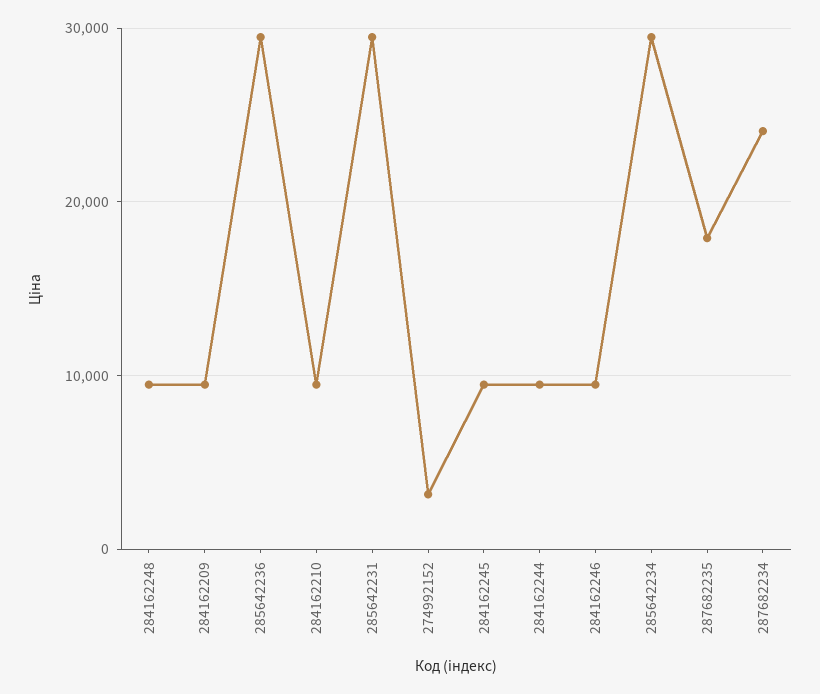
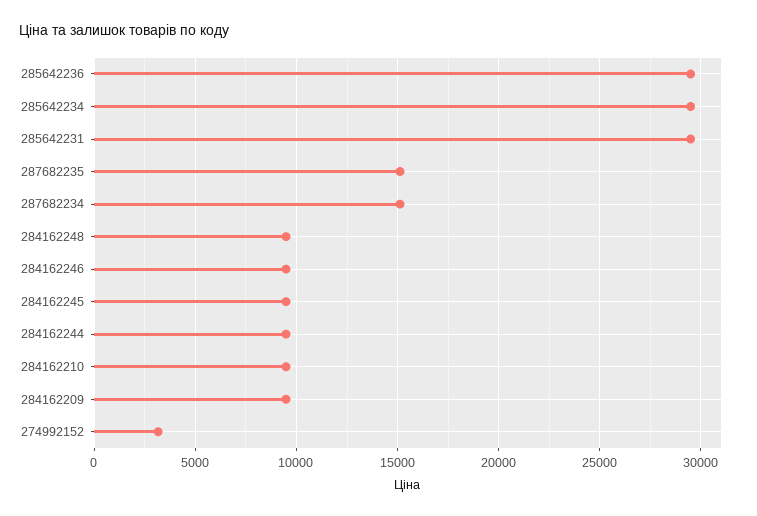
287682235: 18000 -> 15000
287682234: 24000 -> 15000

